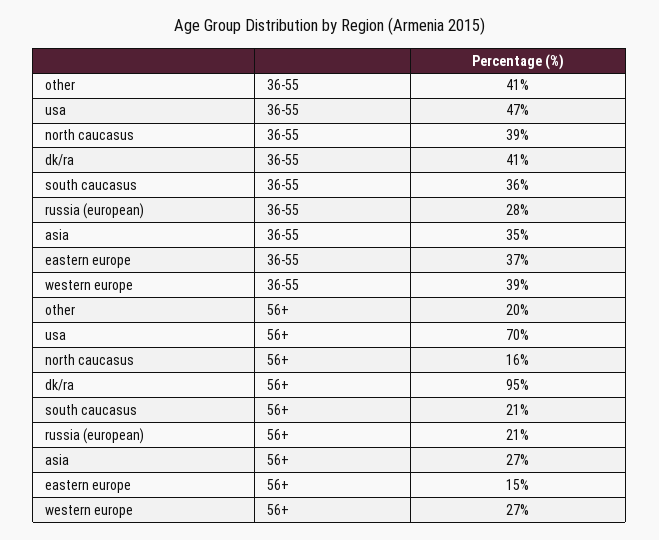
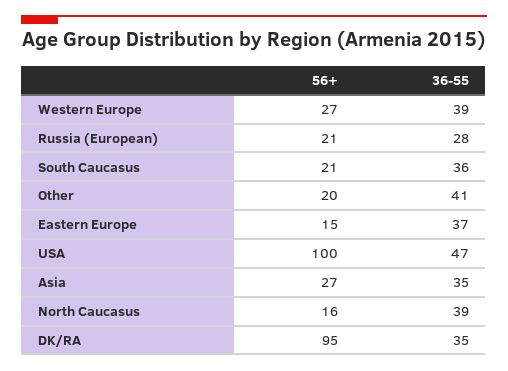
dk/ra, 36-55: 41 -> 35
usa, 56+: 70 -> 100

